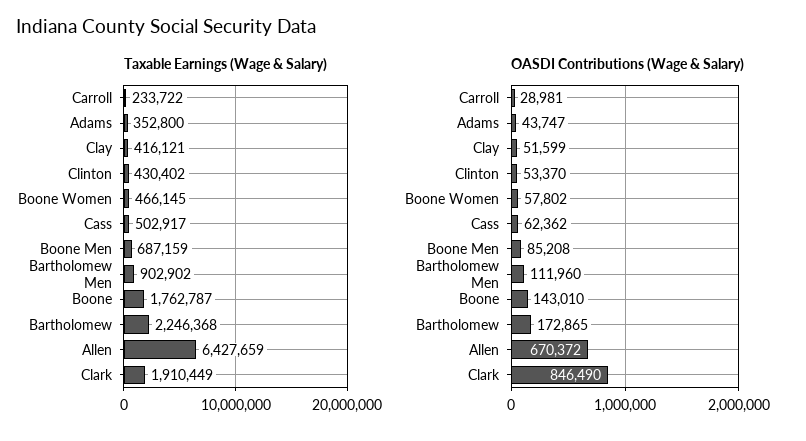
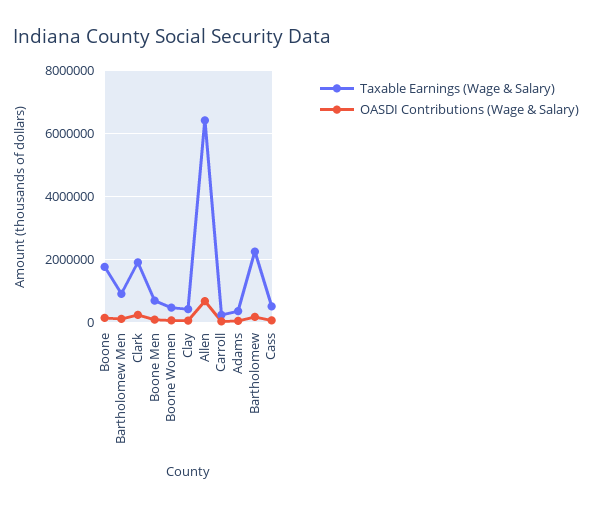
Taxable Earnings (Wage & Salary), Clinton: 430402 -> none
OASDI Contributions (Wage & Salary), Clinton: 53370 -> none
OASDI Contributions (Wage & Salary), Clark: 846490 -> 200000

